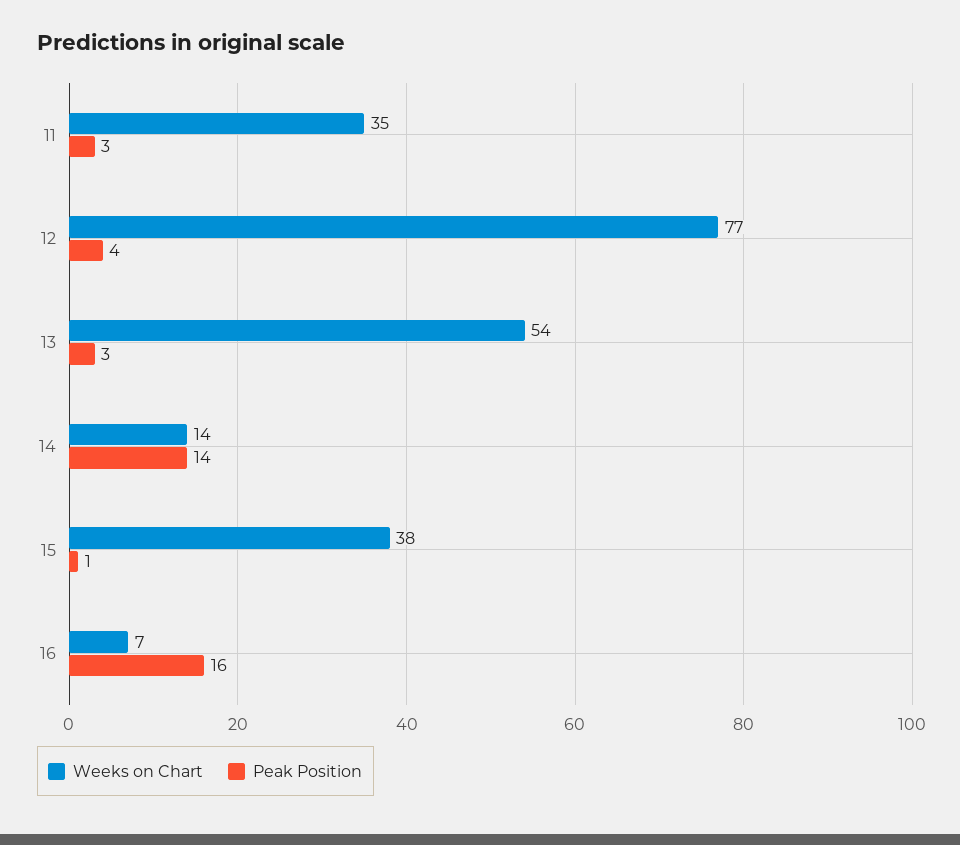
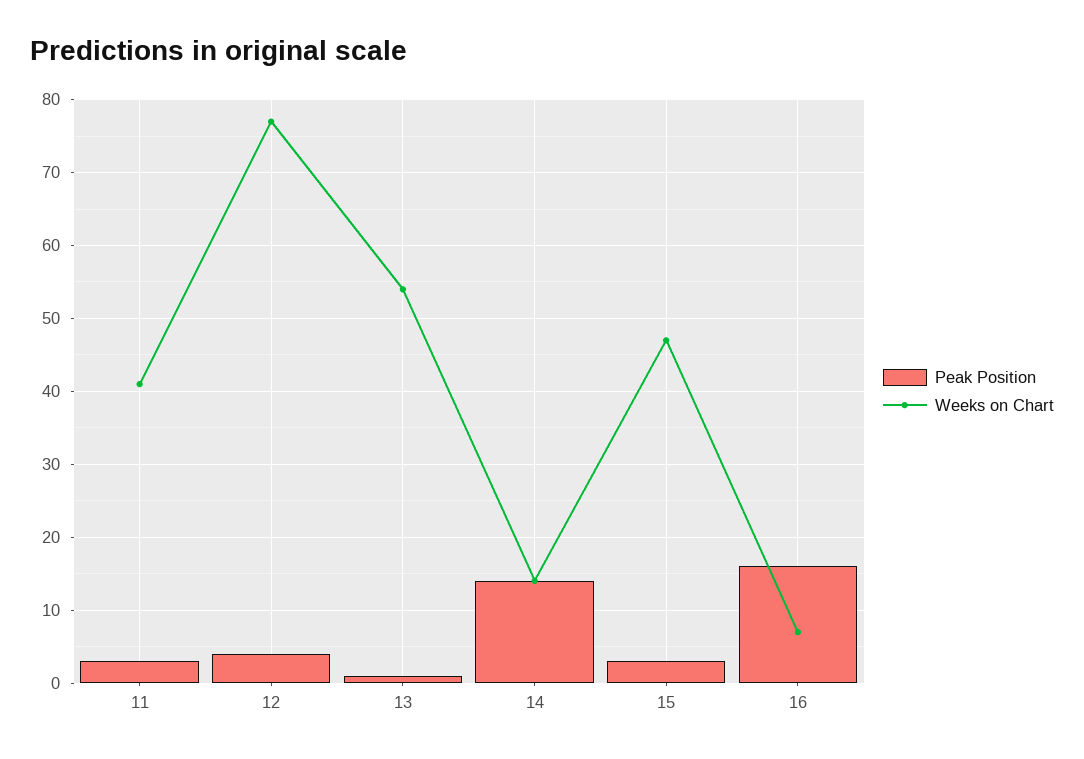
Weeks on Chart, 11: 35 -> 41
Peak Position, 13: 3 -> 1
Weeks on Chart, 15: 38 -> 47
Peak Position, 15: 1 -> 3

